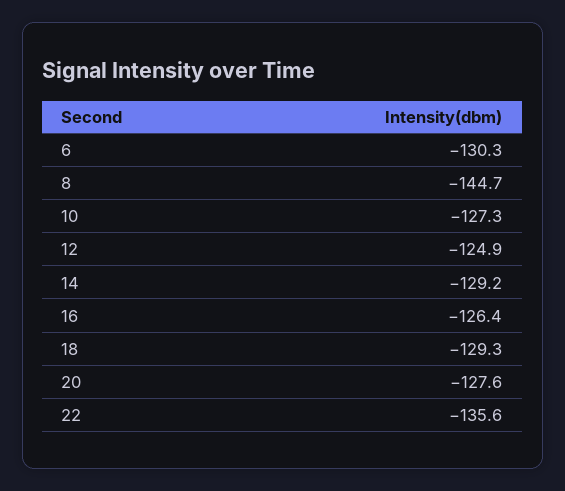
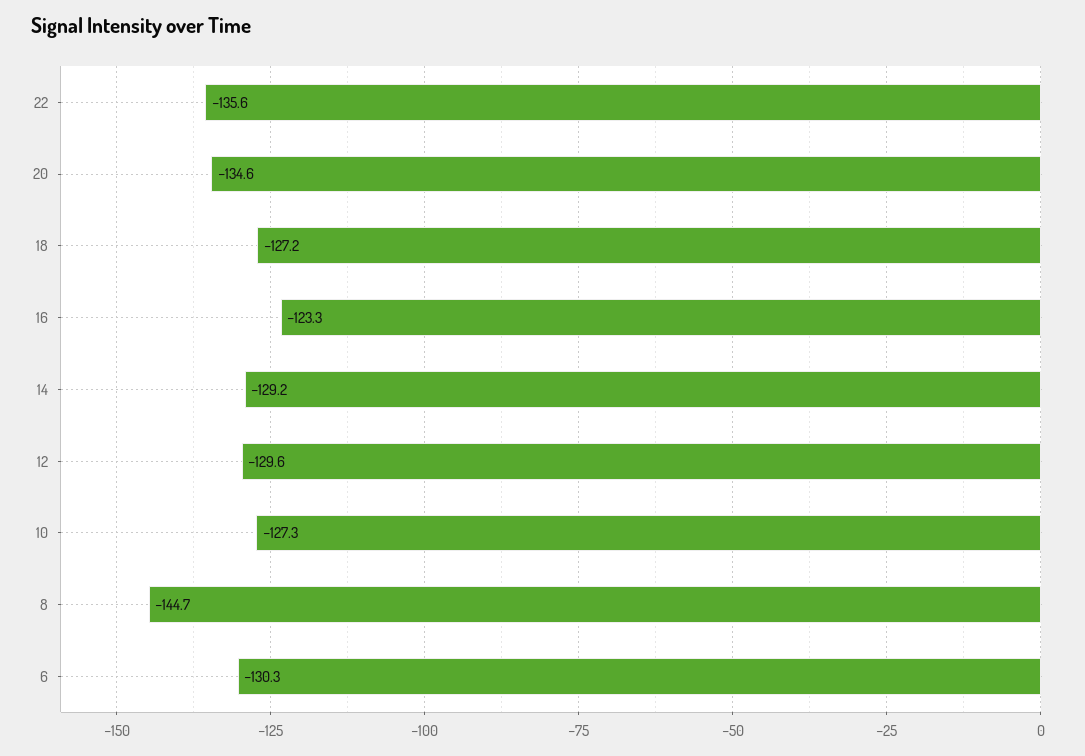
12: -124.9 -> -129.6
16: -126.4 -> -123.3
18: -129.3 -> -127.2
20: -127.6 -> -134.6

